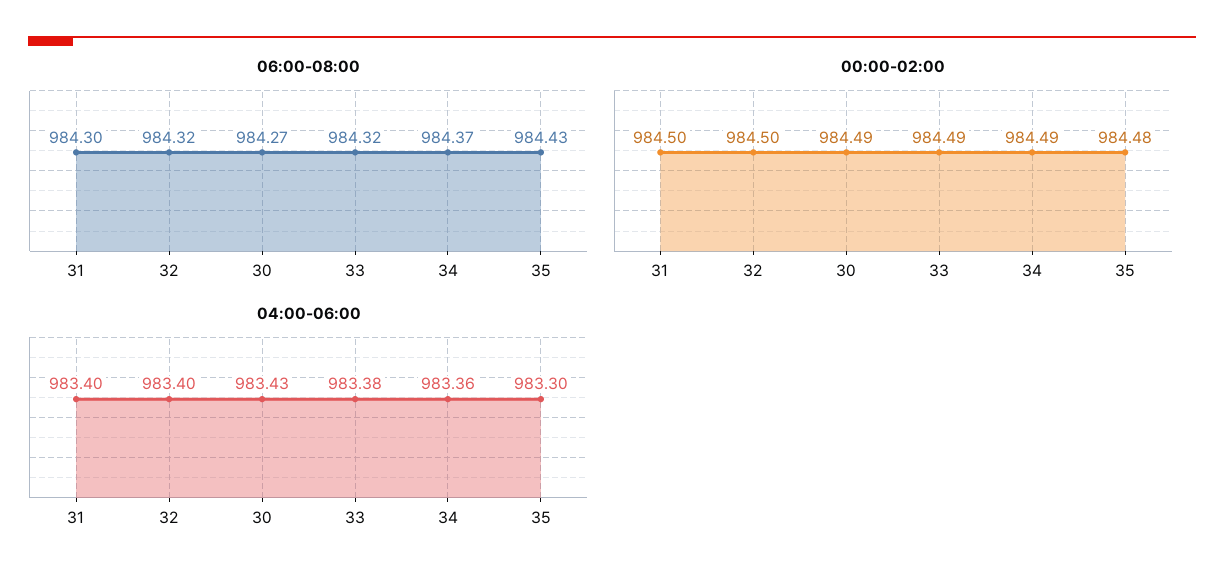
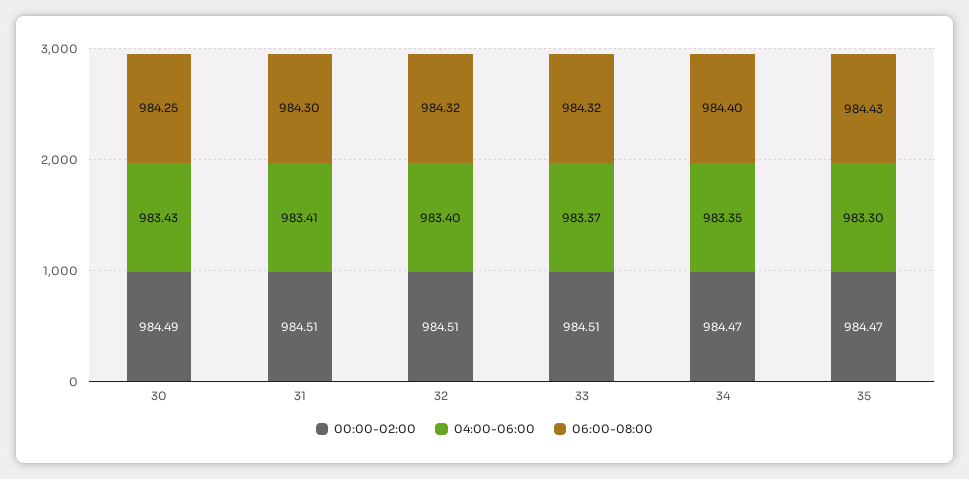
06:00-08:00, 30: 984.27 -> 984.25
06:00-08:00, 34: 984.37 -> 984.4
00:00-02:00, 31: 984.5 -> 984.51
00:00-02:00, 32: 984.5 -> 984.51
00:00-02:00, 33: 984.49 -> 984.51
00:00-02:00, 34: 984.49 -> 984.47
00:00-02:00, 35: 984.48 -> 984.47
04:00-06:00, 31: 983.4 -> 983.41
04:00-06:00, 33: 983.38 -> 983.37
04:00-06:00, 34: 983.36 -> 983.35

